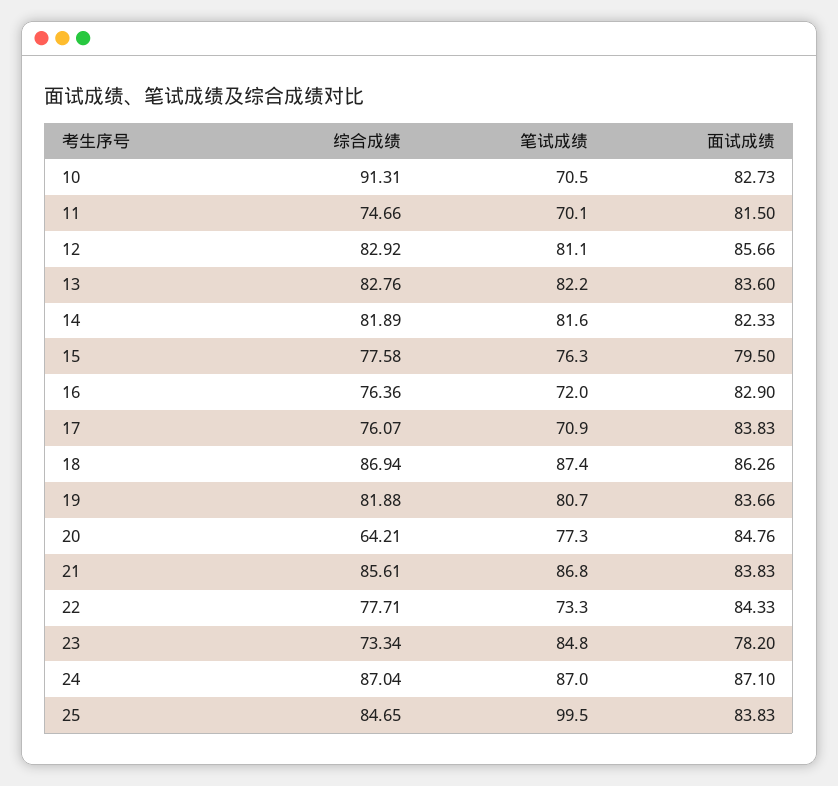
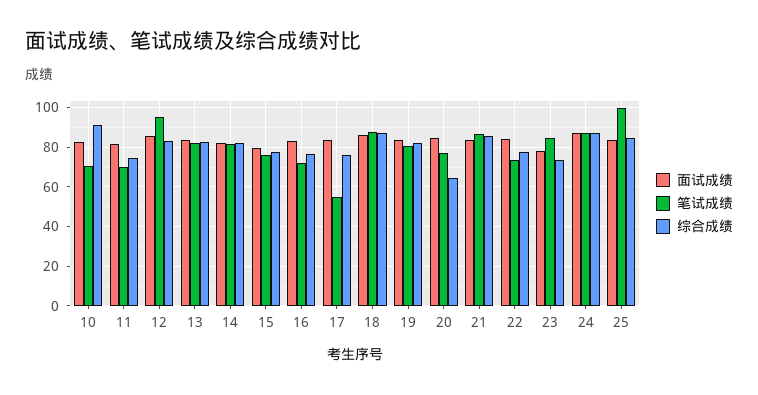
笔试成绩, 12: 81.1 -> 95
笔试成绩, 17: 70.9 -> 55

